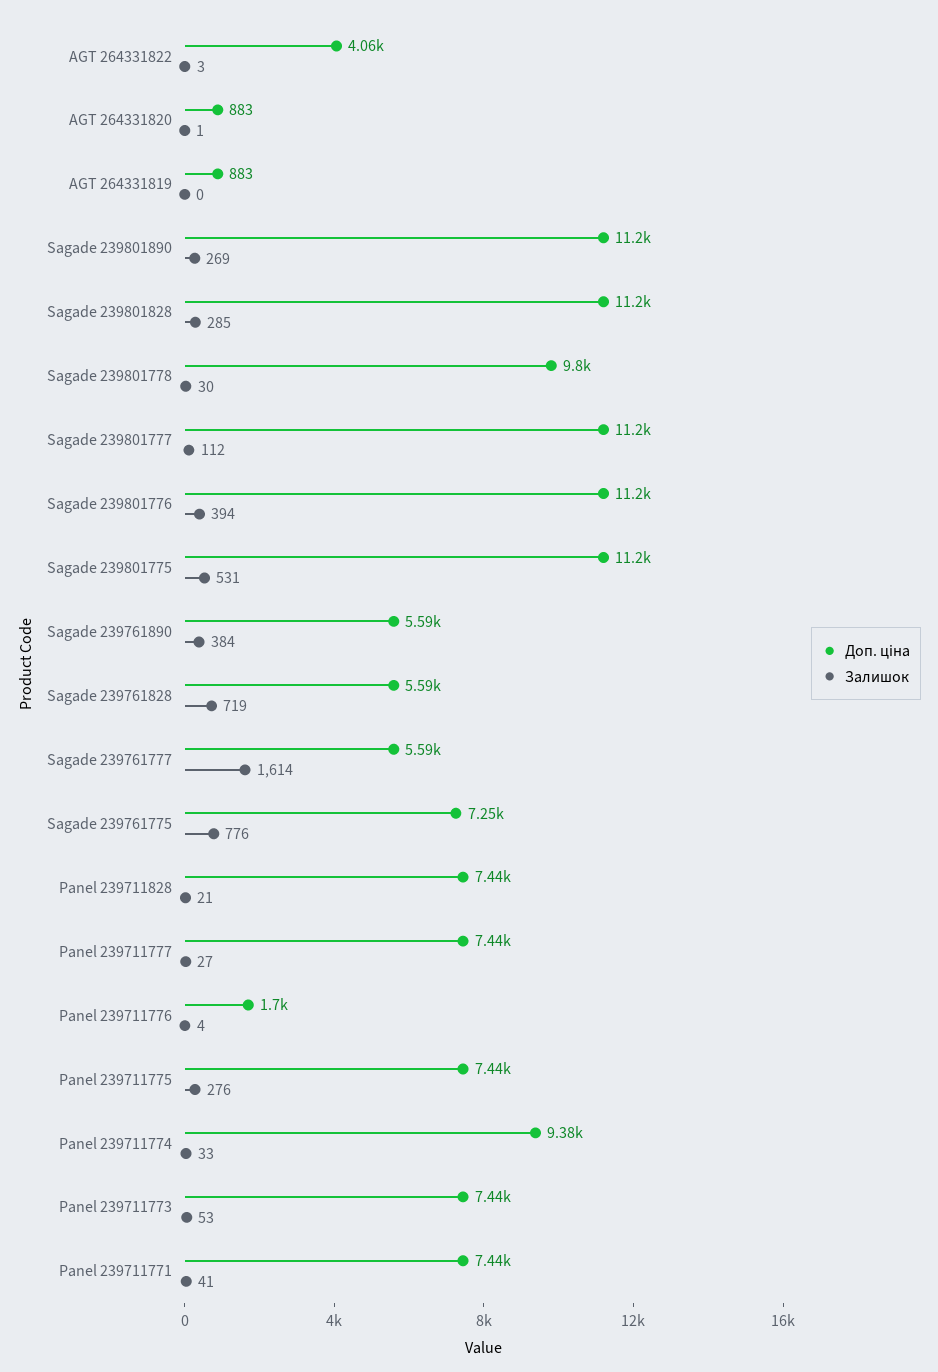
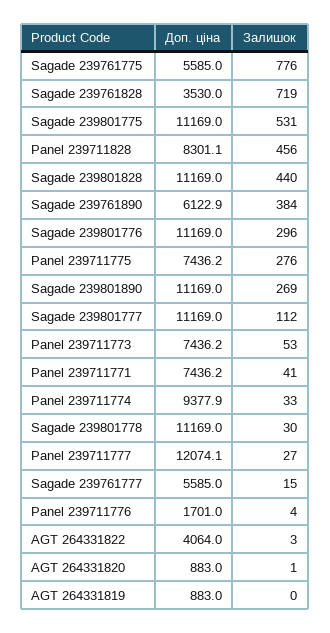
Залишок, Sagade 239801828: 285 -> 440
Доп. ціна, Sagade 239801778: 9800 -> 11169
Залишок, Sagade 239801776: 394 -> 296
Доп. ціна, Sagade 239761890: 5590 -> 6122.9
Доп. ціна, Sagade 239761828: 5590 -> 3530
Залишок, Sagade 239761777: 1614 -> 15
Доп. ціна, Sagade 239761775: 7250 -> 5585
Доп. ціна, Panel 239711828: 7440 -> 8301.1
Залишок, Panel 239711828: 21 -> 456
Доп. ціна, Panel 239711777: 7440 -> 12074.1

